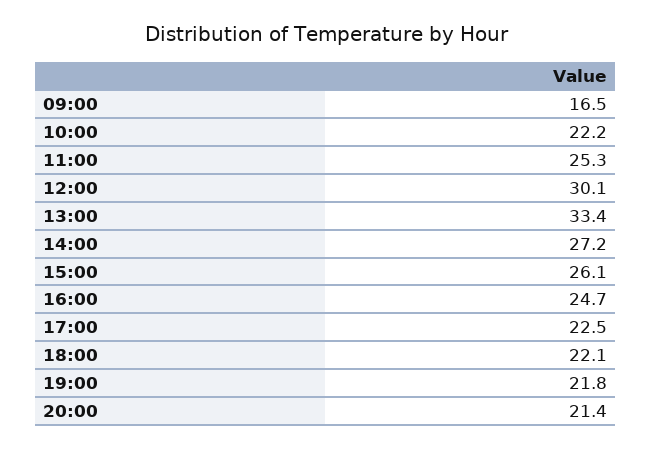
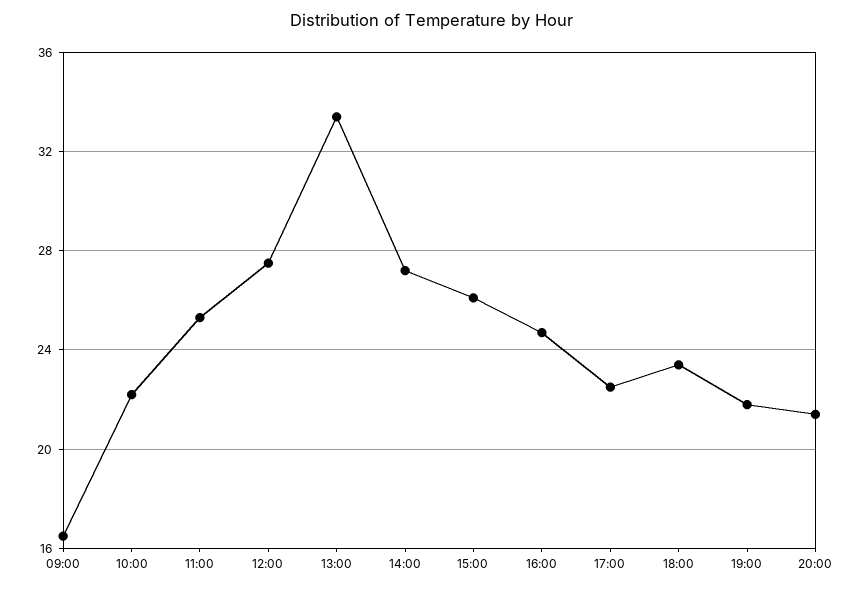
12:00: 30.1 -> 27.5
18:00: 22.1 -> 23.5

